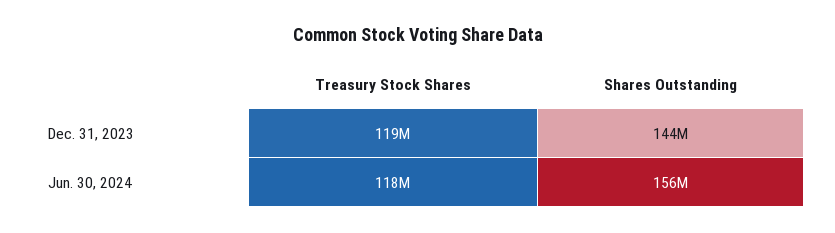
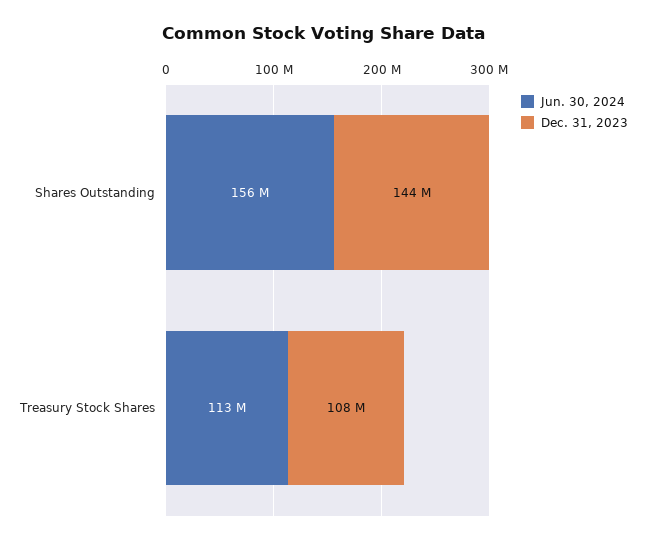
Dec. 31, 2023, Treasury Stock Shares: 119000000 -> 108000000
Jun. 30, 2024, Treasury Stock Shares: 118000000 -> 113000000

